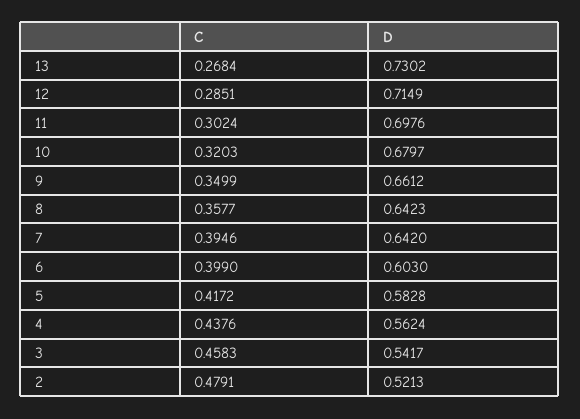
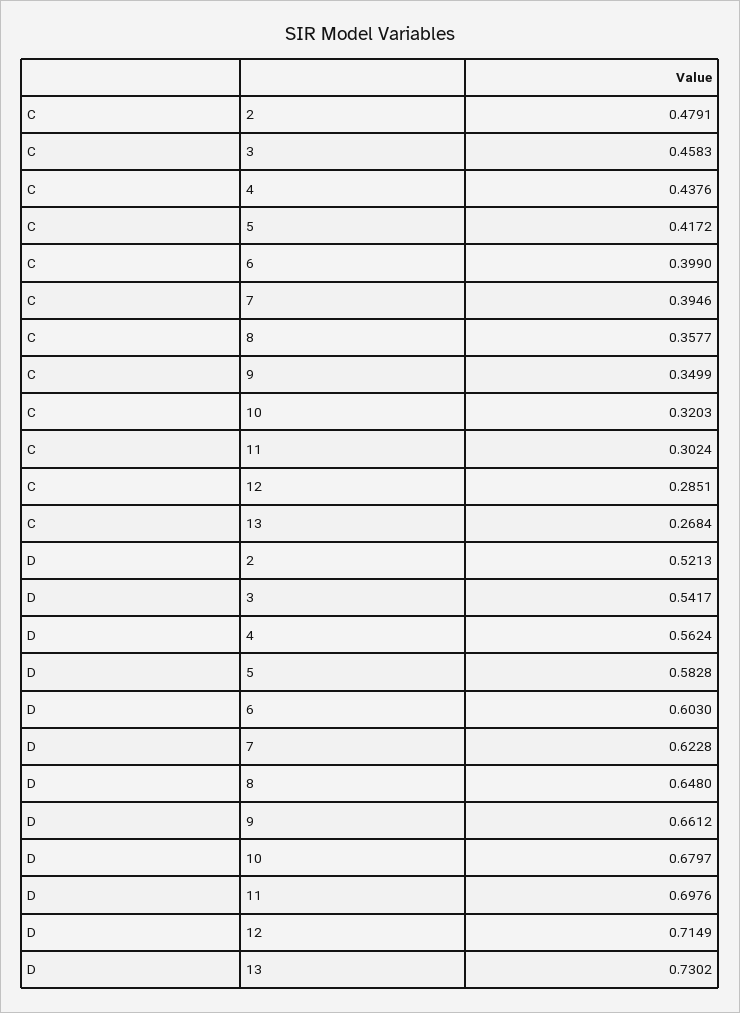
D, 8: 0.6423 -> 0.648
D, 7: 0.642 -> 0.6228

